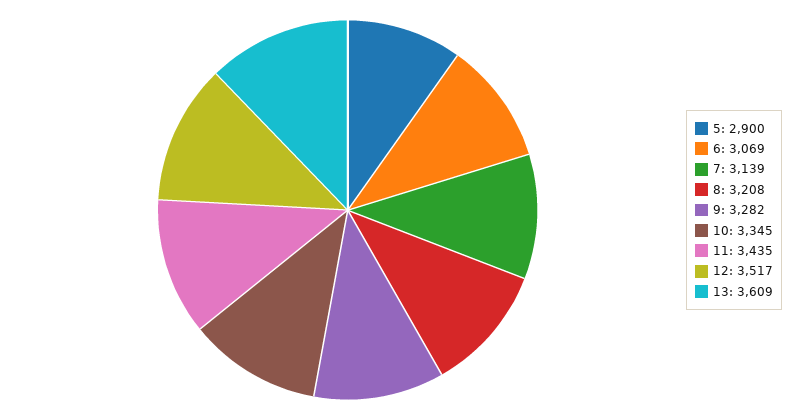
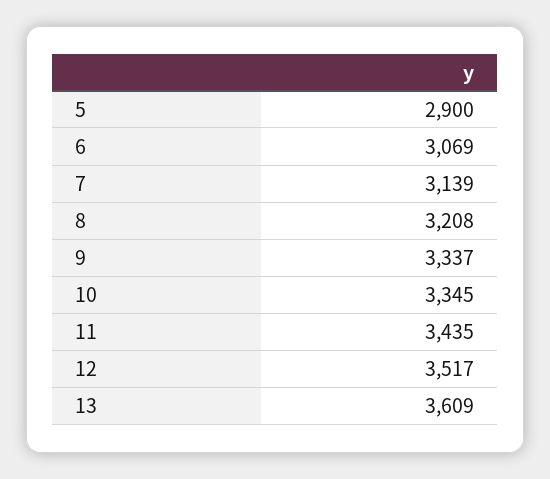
9: 3282 -> 3337

